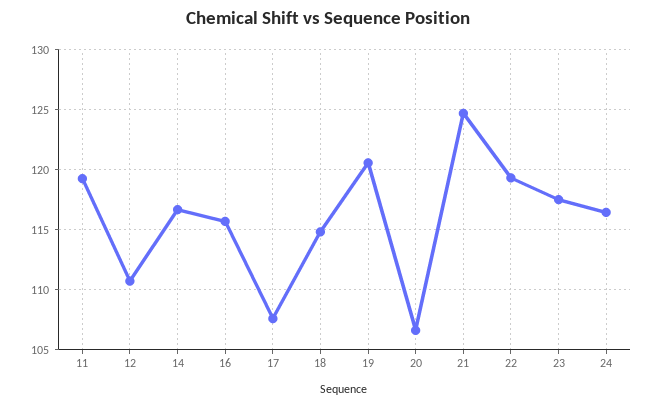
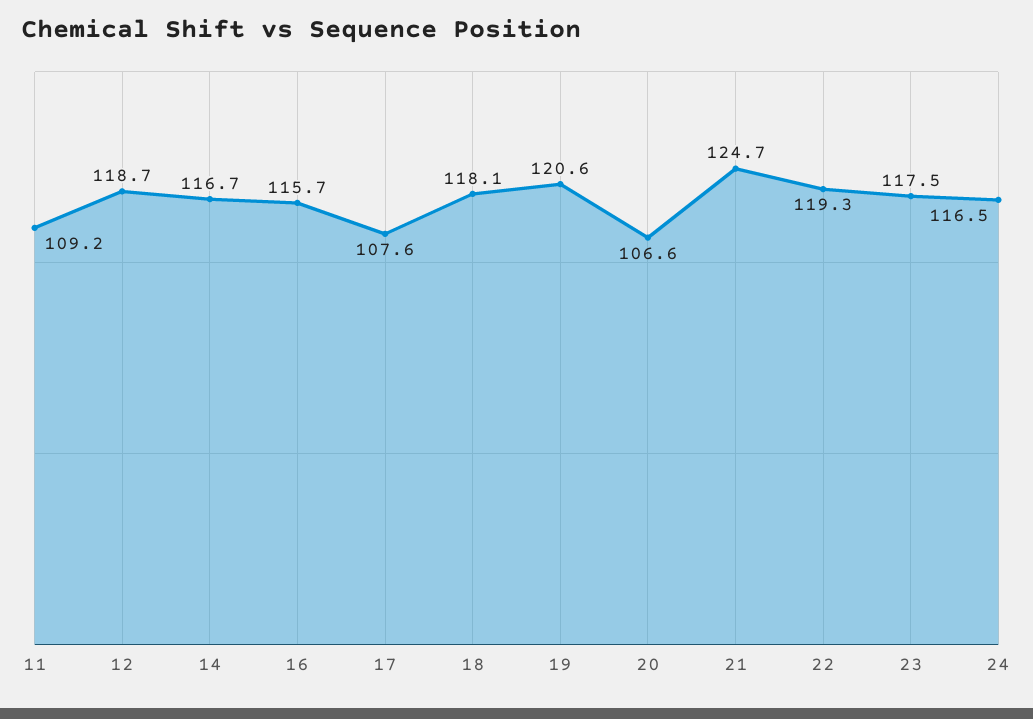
11: 119 -> 109.2
12: 111 -> 118.7
18: 115 -> 118.1

